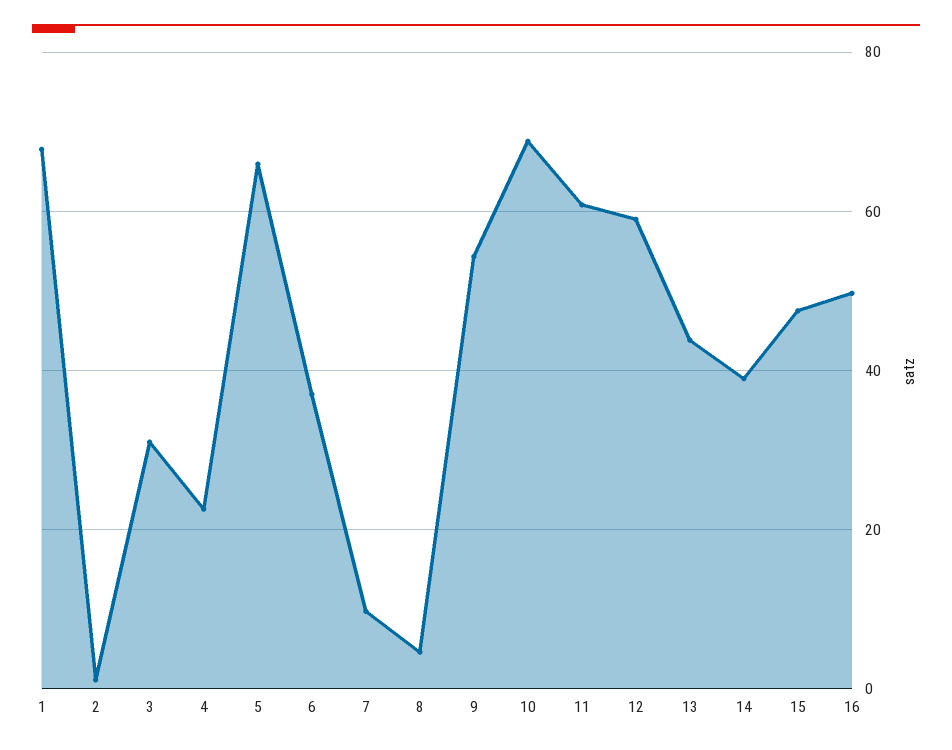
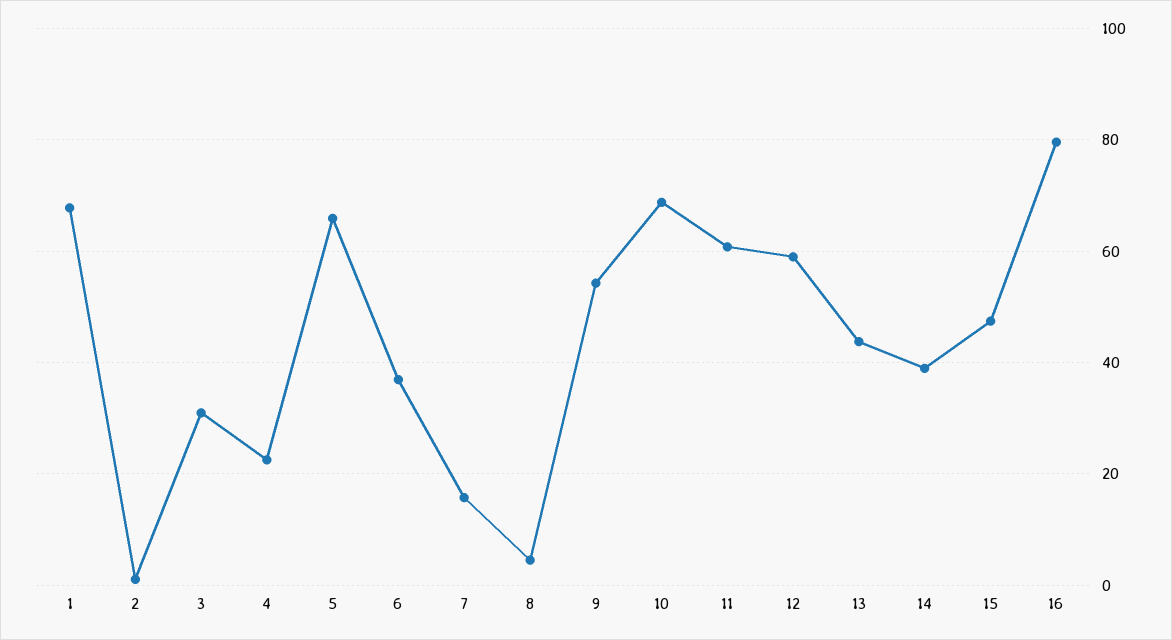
7: 10 -> 16
16: 50 -> 80

